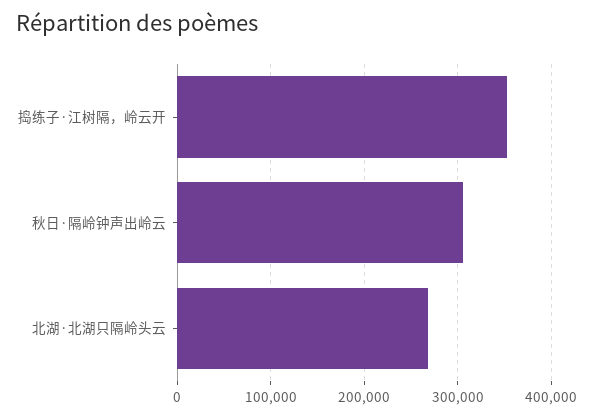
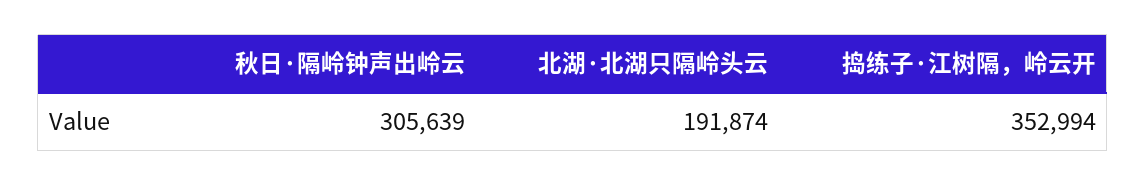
北湖·北湖只隔岭头云: 270000 -> 191874

